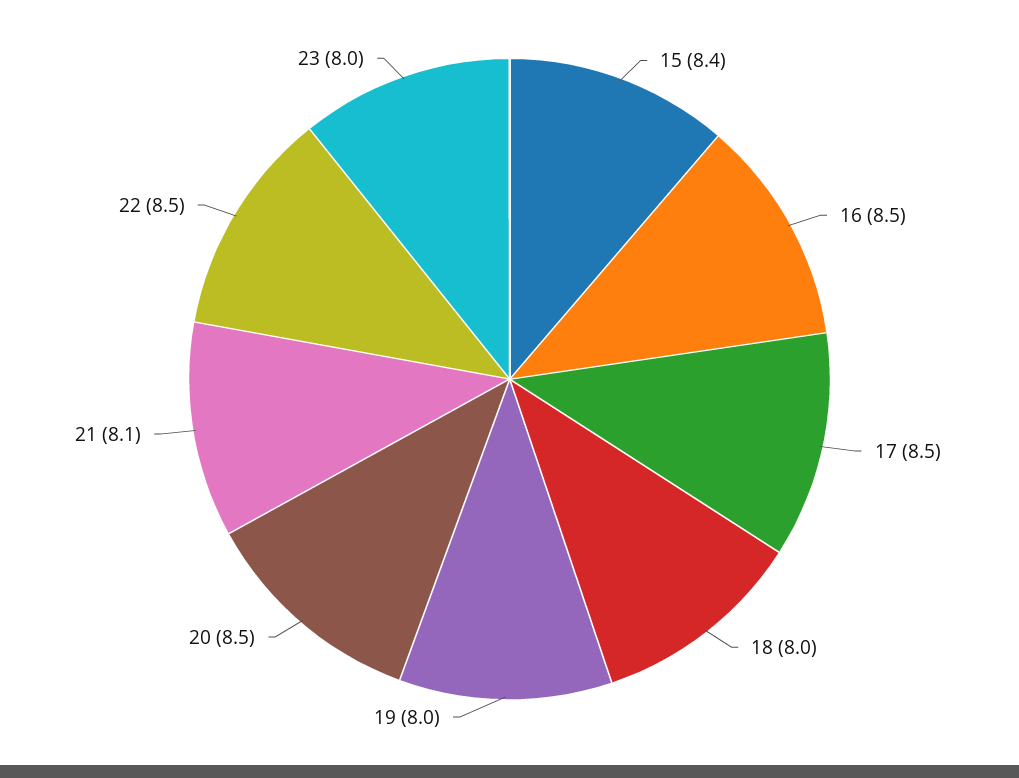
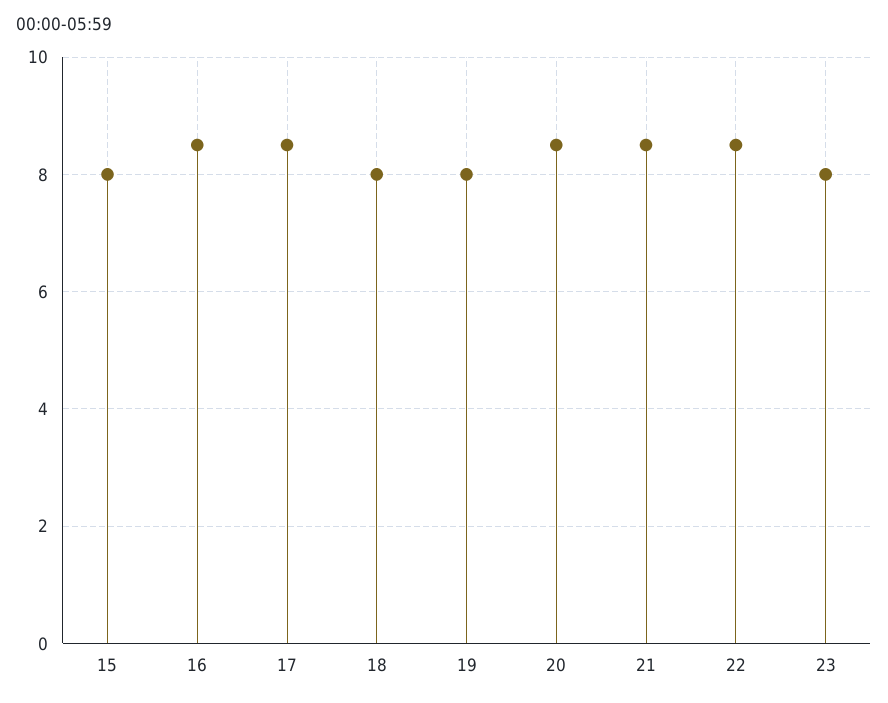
15: 8.4 -> 8
21: 8.1 -> 8.5

